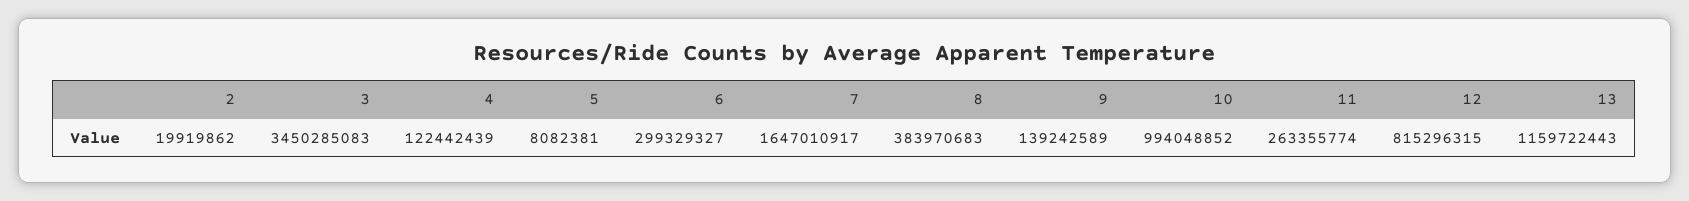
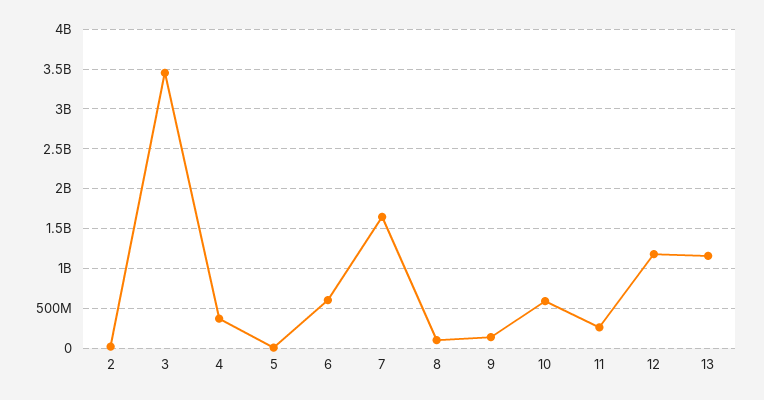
4: 122442439 -> 400000000
6: 299329327 -> 600000000
8: 383970683 -> 100000000
10: 994048852 -> 600000000
12: 815296315 -> 1200000000

